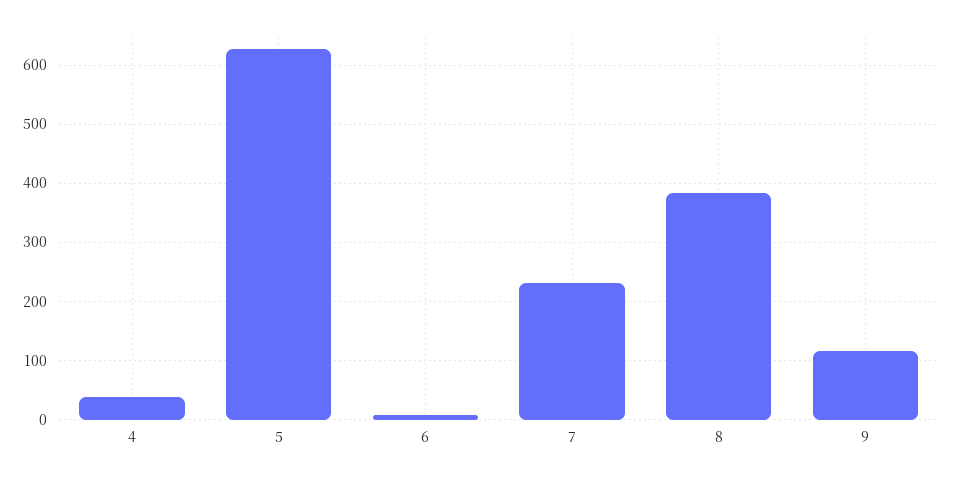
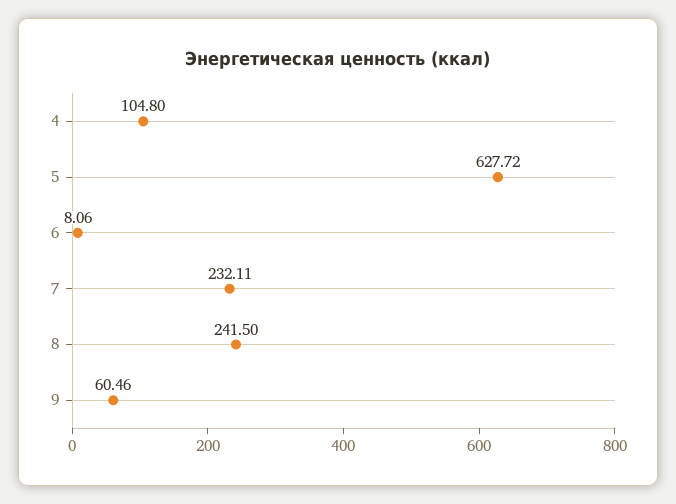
4: 40 -> 104.8
8: 380 -> 241.5
9: 120 -> 60.46

